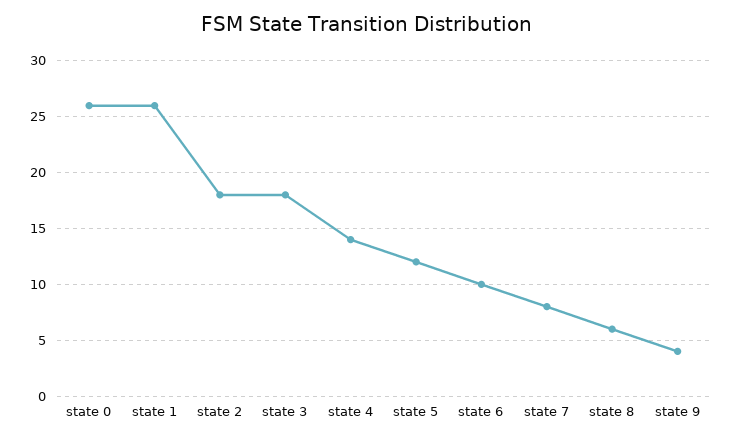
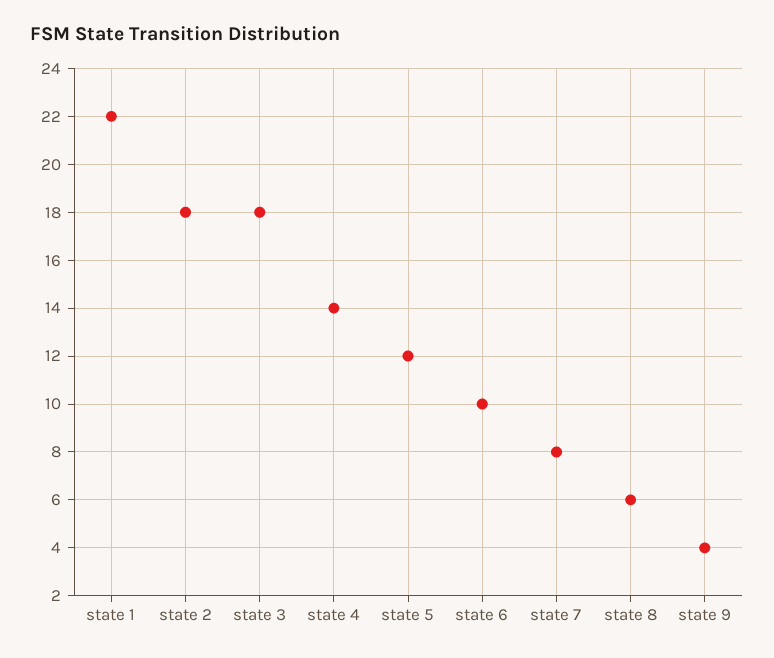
state 0: 26 -> none
state 1: 26 -> 22

